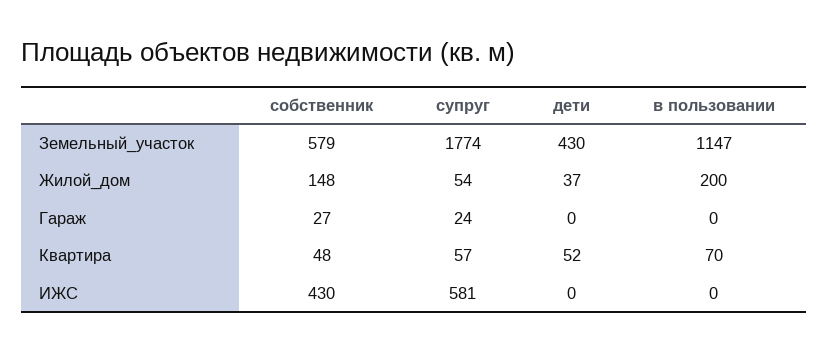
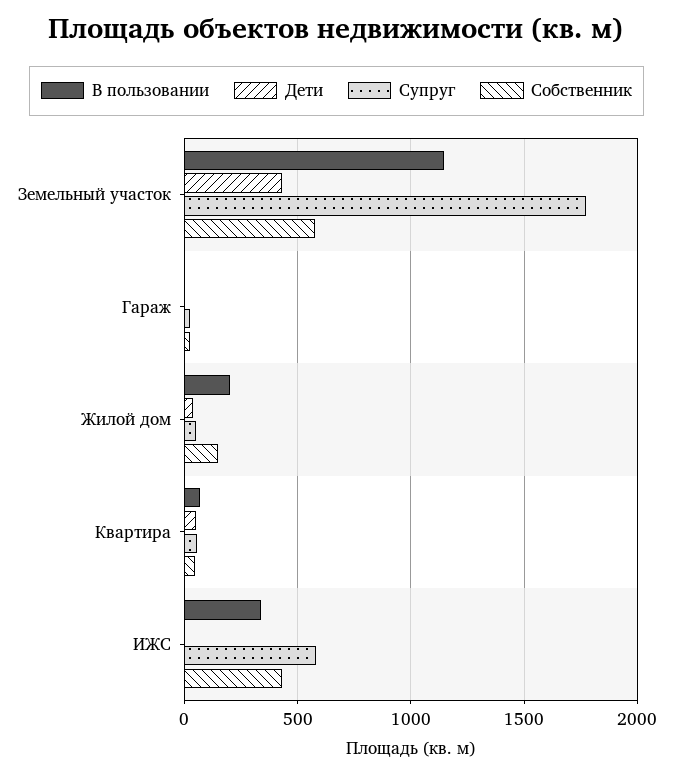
в пользовании, ИЖС: 0 -> 350

